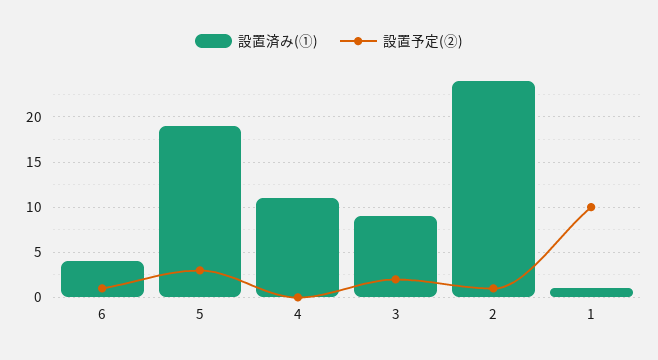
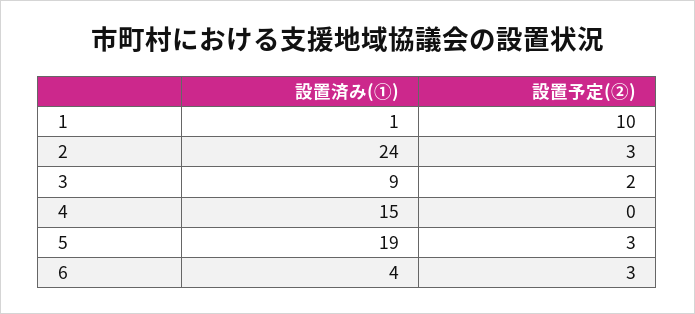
設置予定(②), 6: 1 -> 3
設置済み(①), 4: 11 -> 15
設置予定(②), 2: 1 -> 3

